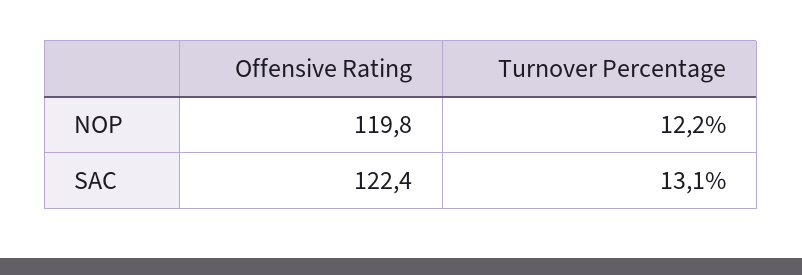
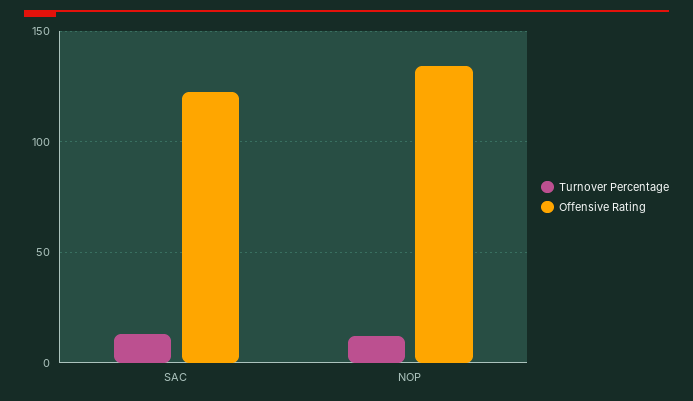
Offensive Rating, NOP: 119.8 -> 135

